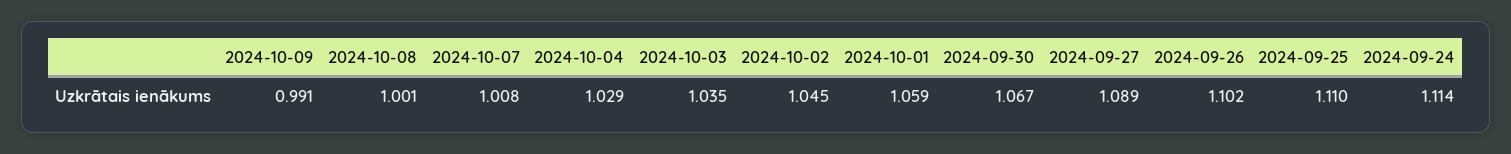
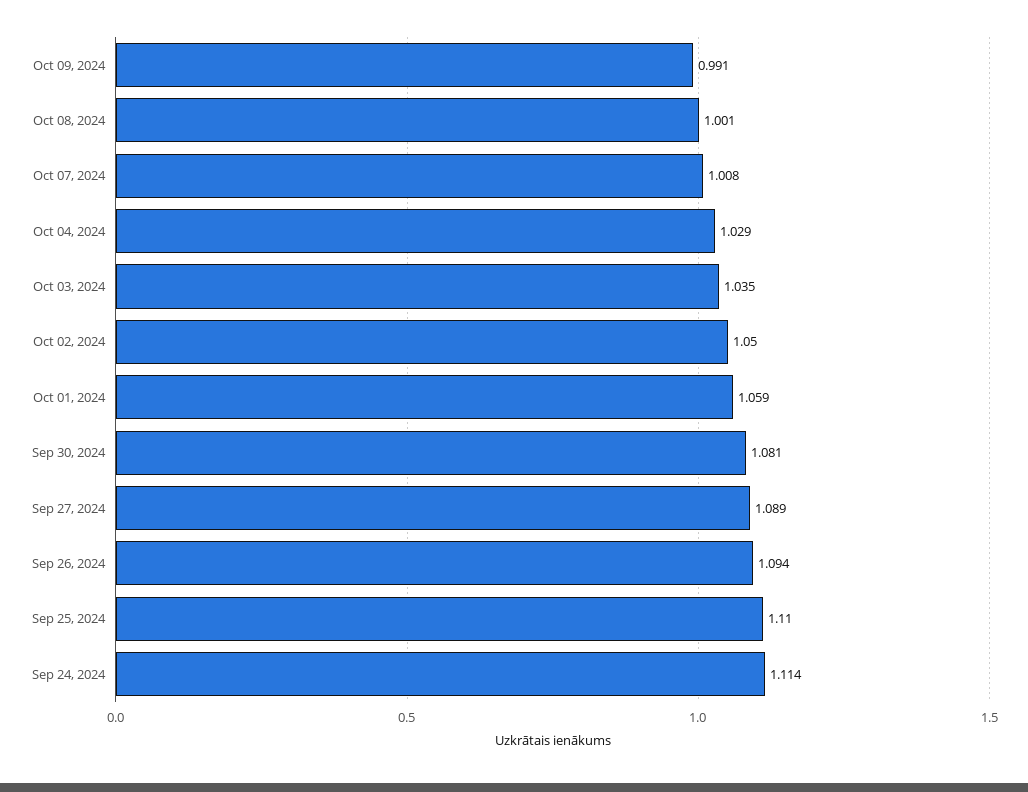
2024-10-02: 1.045 -> 1.05
2024-09-30: 1.067 -> 1.081
2024-09-26: 1.102 -> 1.094

